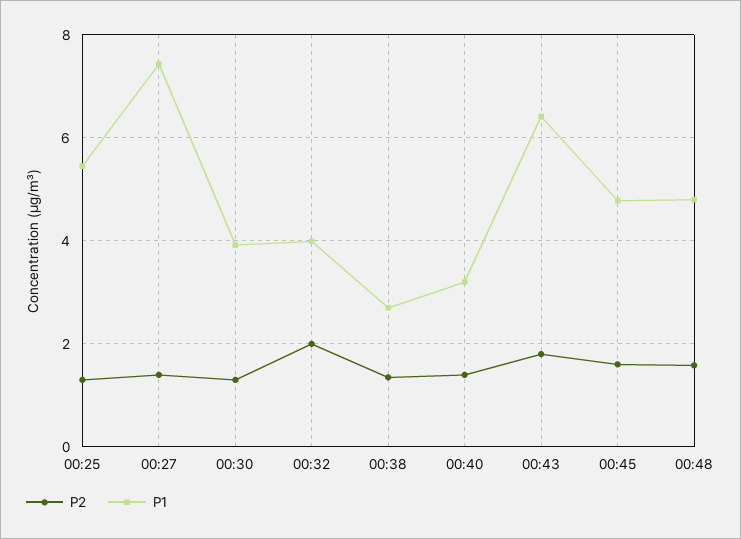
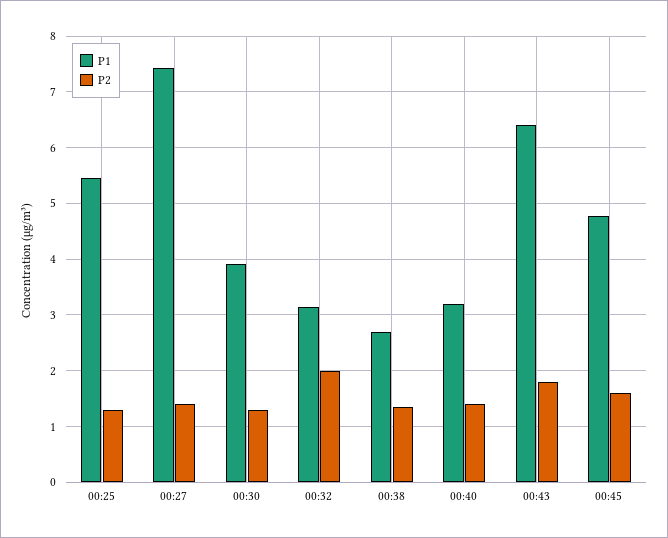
P1, 00:32: 4 -> 3.2
P2, 00:48: 1.6 -> none
P1, 00:48: 4.8 -> none

